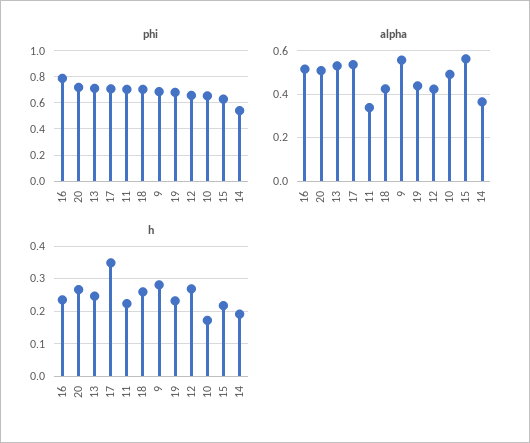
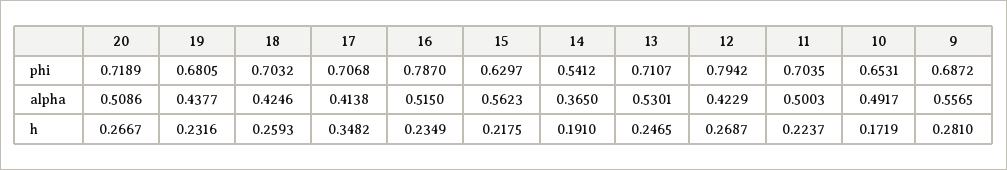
phi, 12: 0.65 -> 0.7942
alpha, 17: 0.55 -> 0.4138
alpha, 11: 0.35 -> 0.5003

